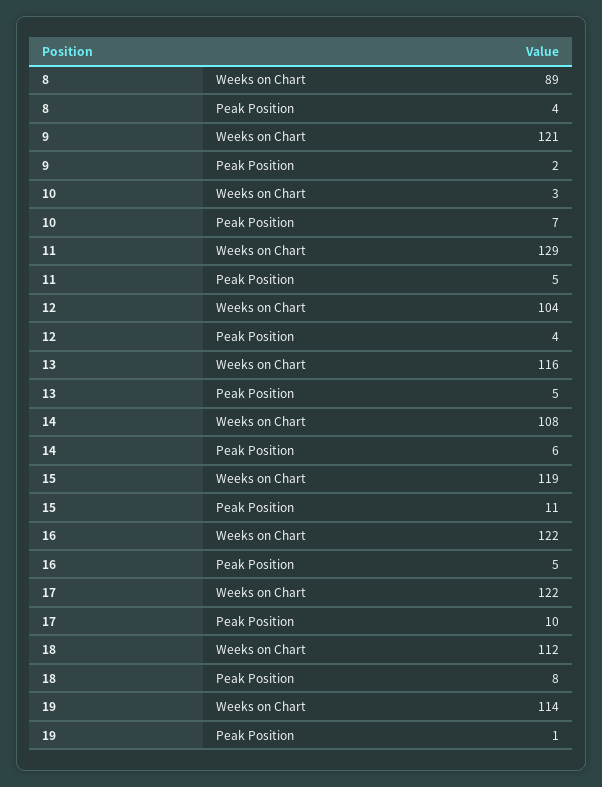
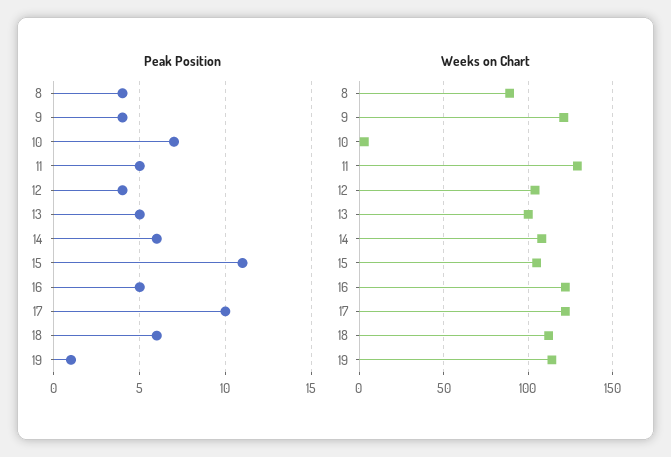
Peak Position, 9: 2 -> 4
Weeks on Chart, 13: 116 -> 100
Weeks on Chart, 15: 119 -> 105
Peak Position, 18: 8 -> 6

